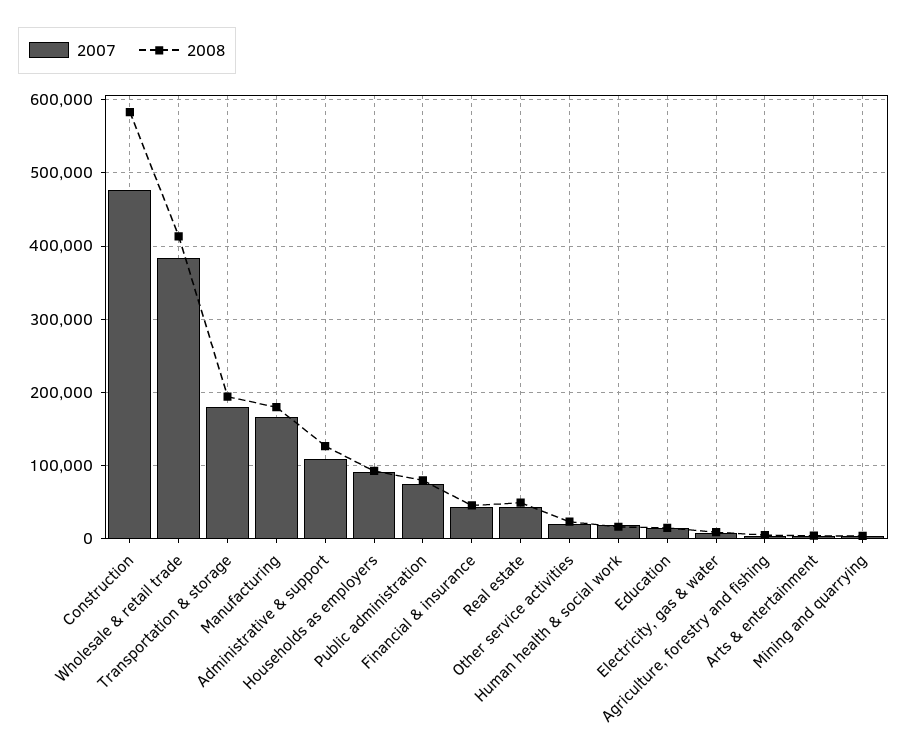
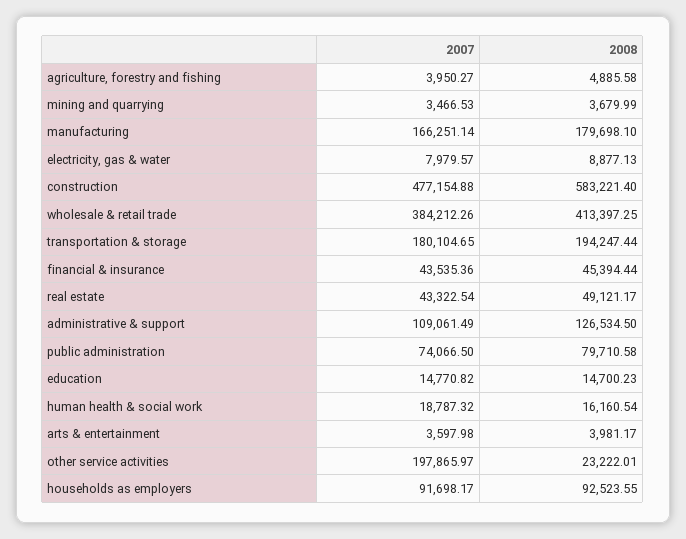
2007, Other service activities: 20000 -> 197865.97

